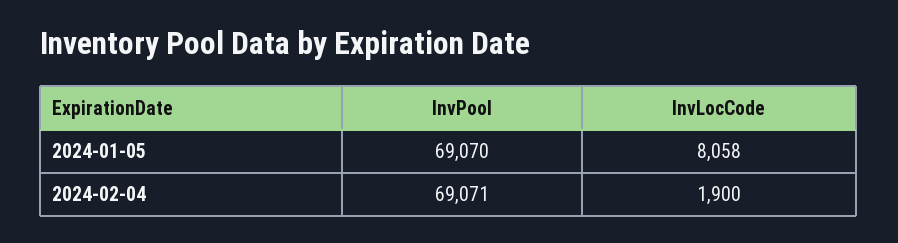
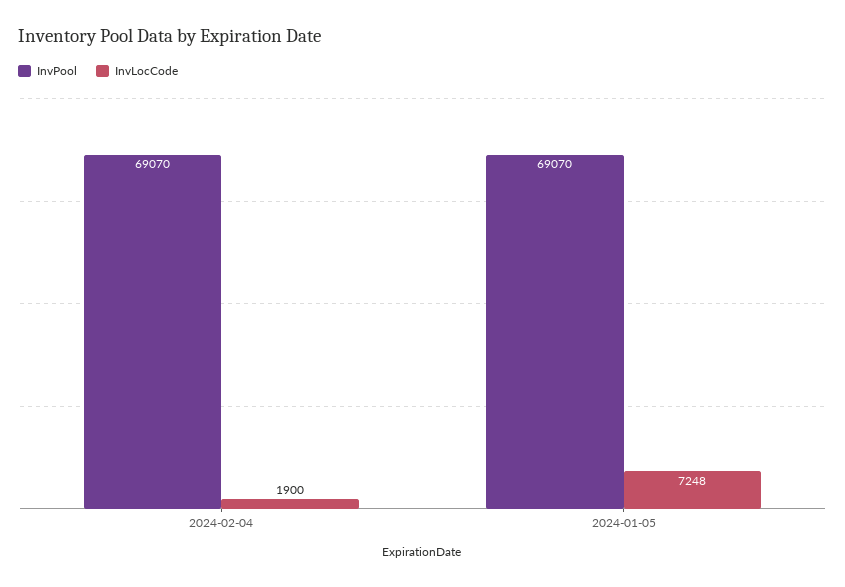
InvLocCode, 2024-01-05: 8058 -> 7248
InvPool, 2024-02-04: 69071 -> 69070

